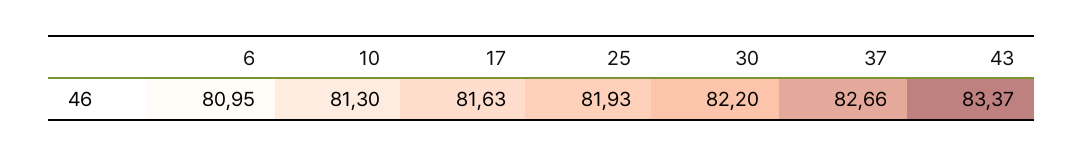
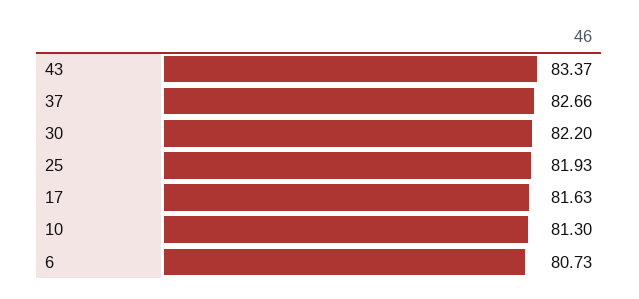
6: 80.95 -> 80.73

